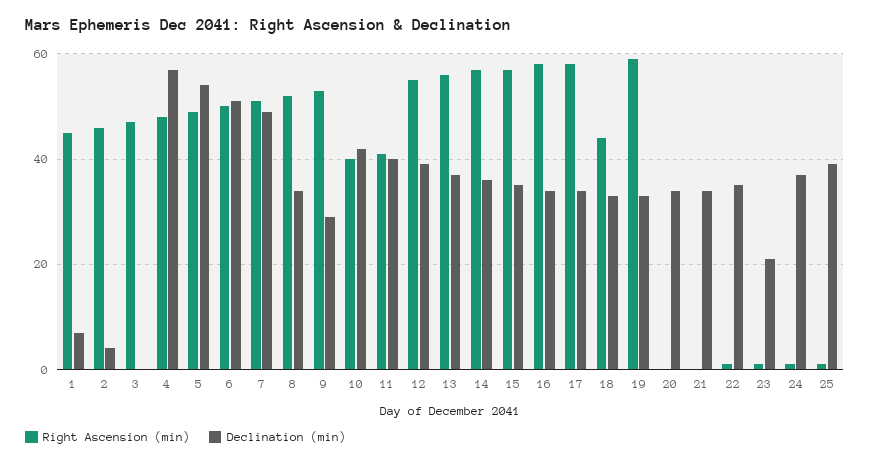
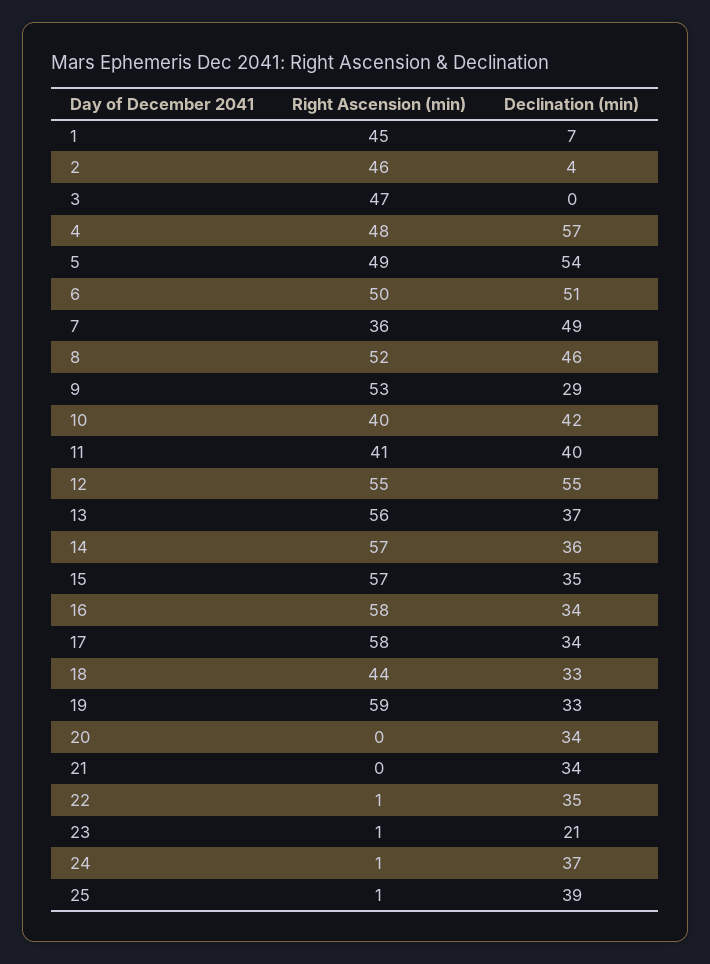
Right Ascension (min), 7: 50 -> 36
Declination (min), 8: 35 -> 46
Declination (min), 12: 40 -> 55

